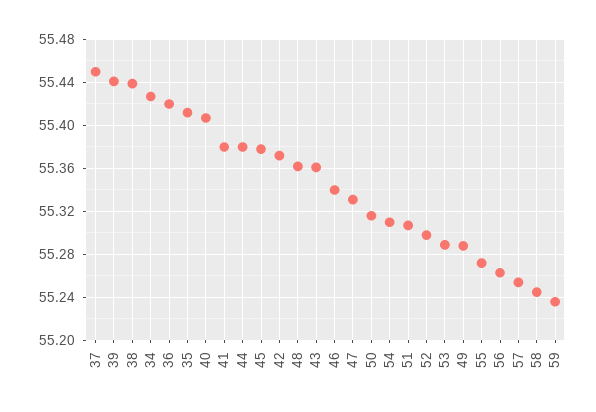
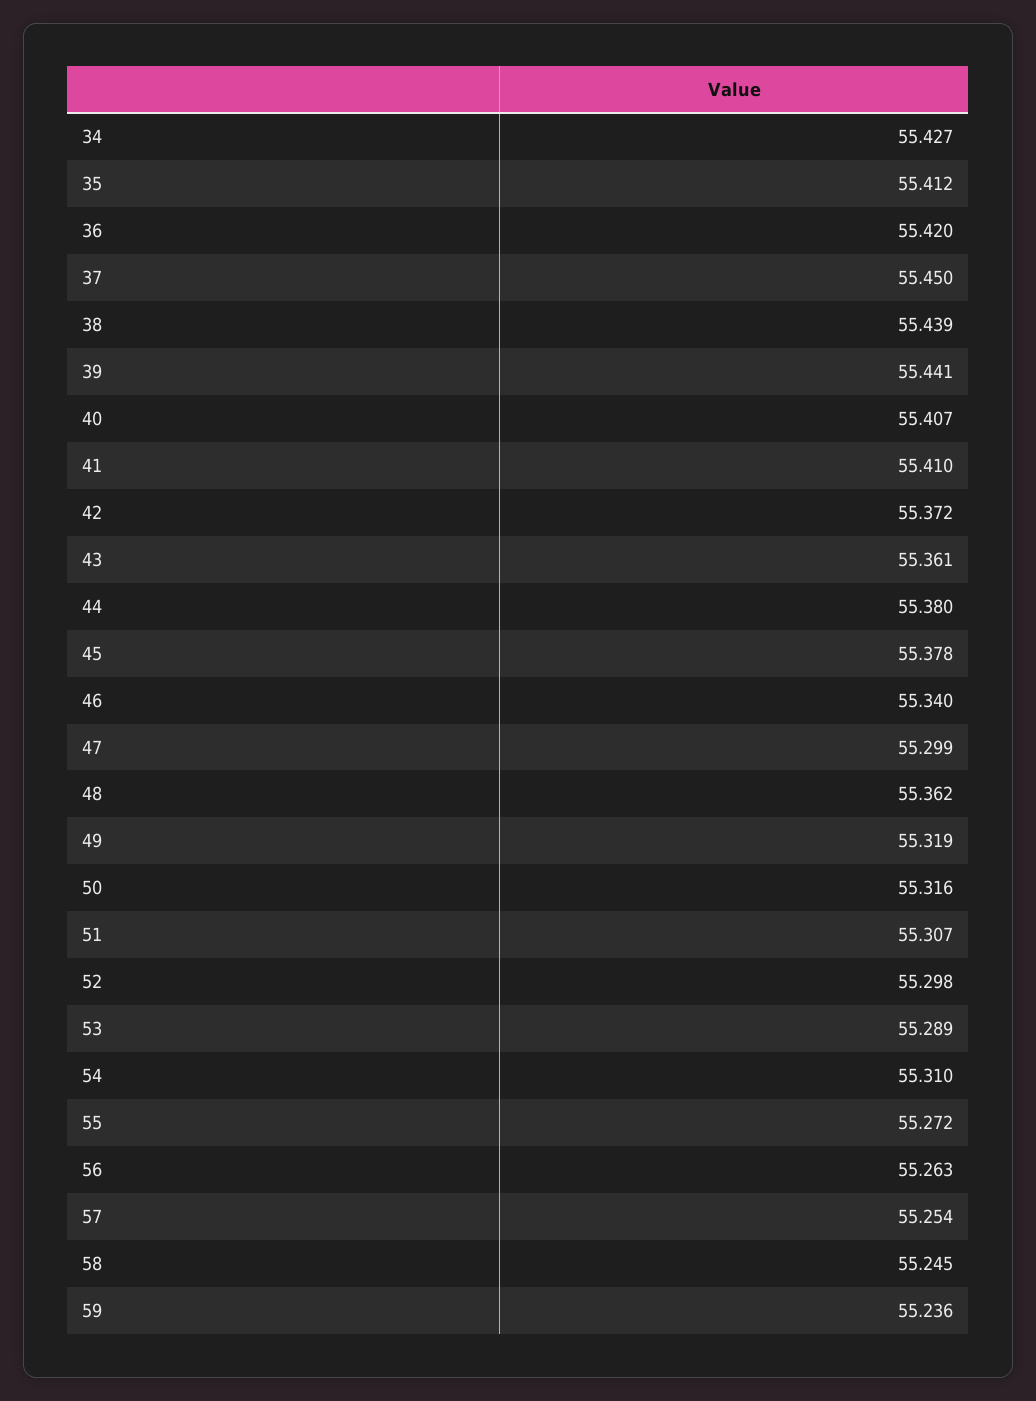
41: 55.38 -> 55.41
47: 55.33 -> 55.299
49: 55.29 -> 55.319

